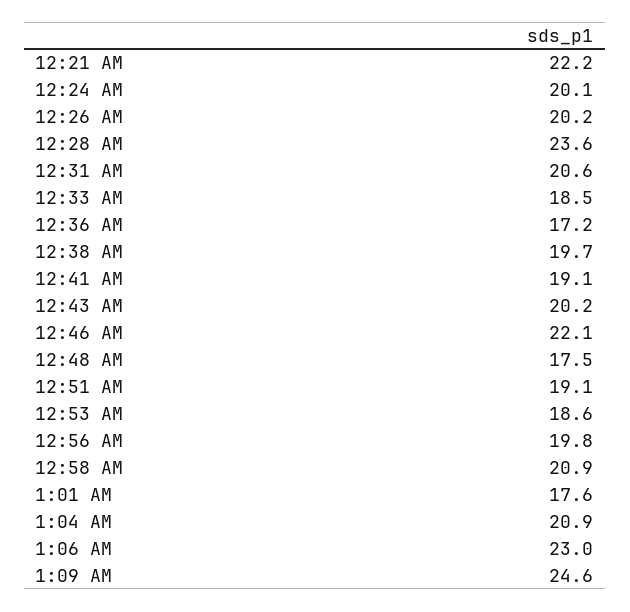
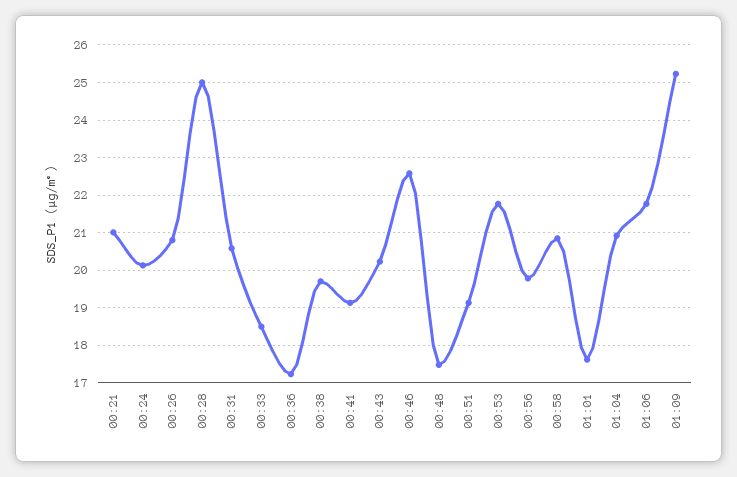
12:21 AM: 22.2 -> 21
12:26 AM: 20.2 -> 20.8
12:28 AM: 23.6 -> 25
12:46 AM: 22.1 -> 22.6
12:53 AM: 18.6 -> 21.8
1:06 AM: 23 -> 21.8
1:09 AM: 24.6 -> 25.2

